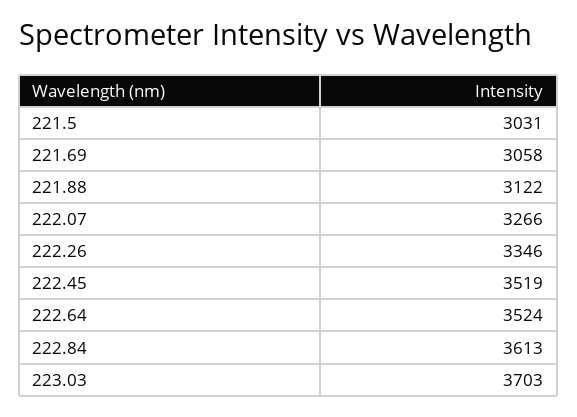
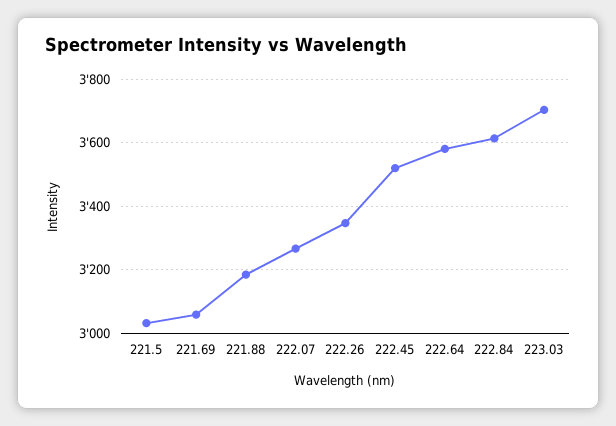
221.88: 3122 -> 3180
222.64: 3524 -> 3580

